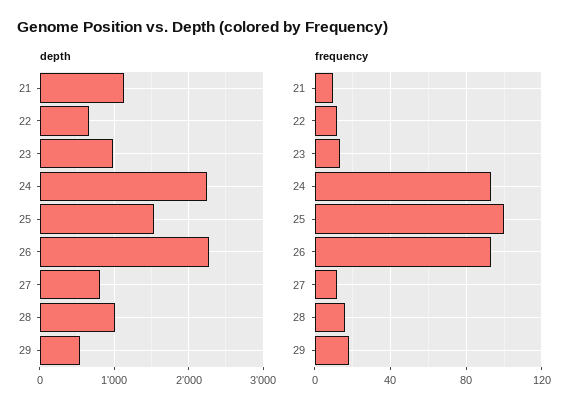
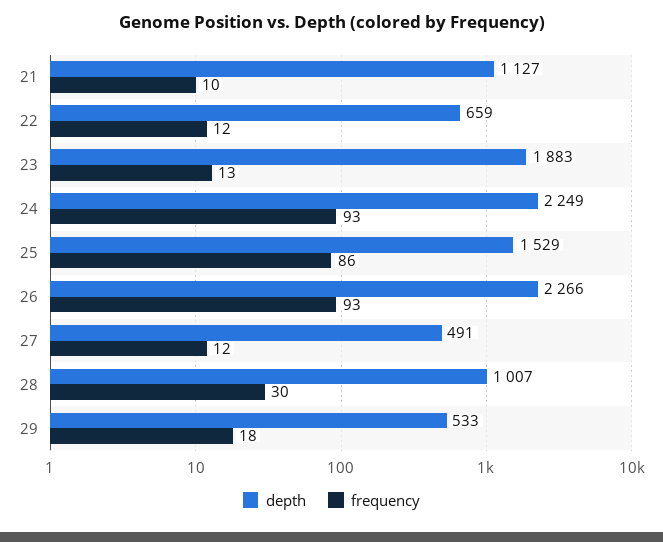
depth, 23: 1000 -> 1883
depth, 27: 800 -> 491
frequency, 25: 100 -> 86
frequency, 28: 15 -> 30

